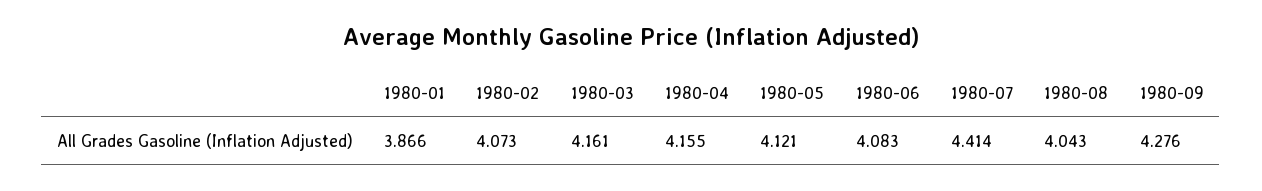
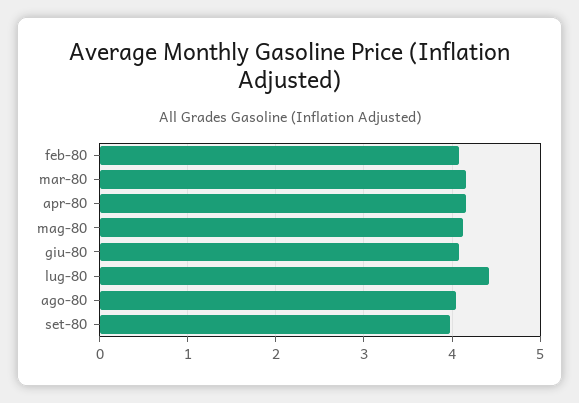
1980-01: 3.866 -> none
1980-09: 4.276 -> 4

